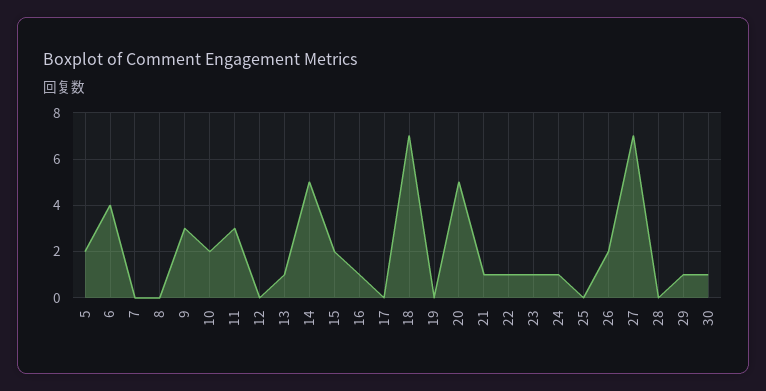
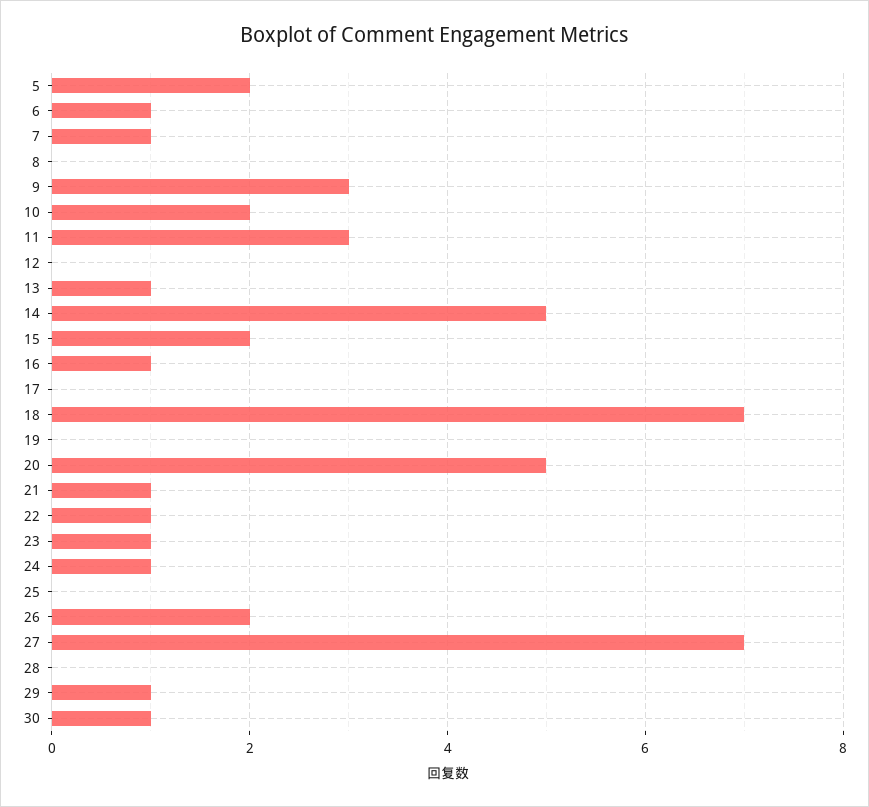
6: 4 -> 1
7: 0 -> 1

